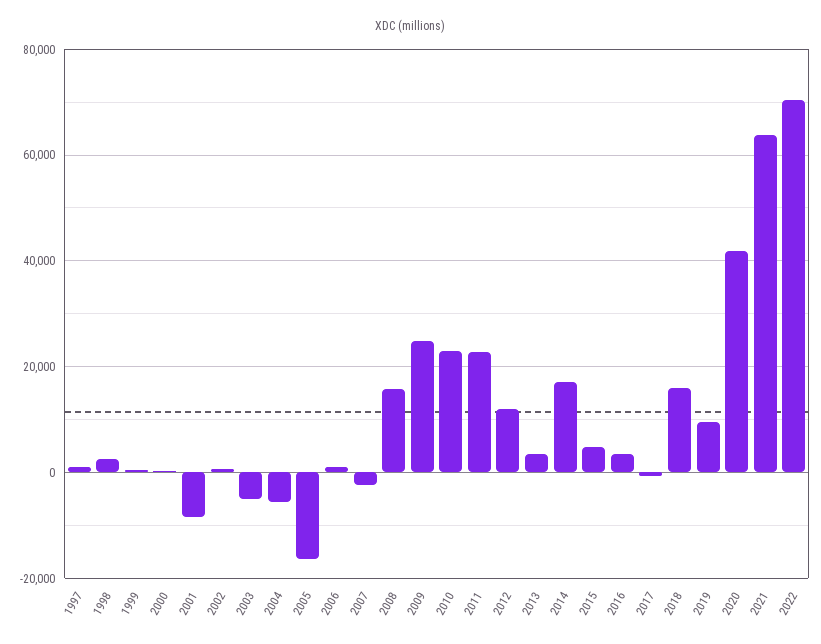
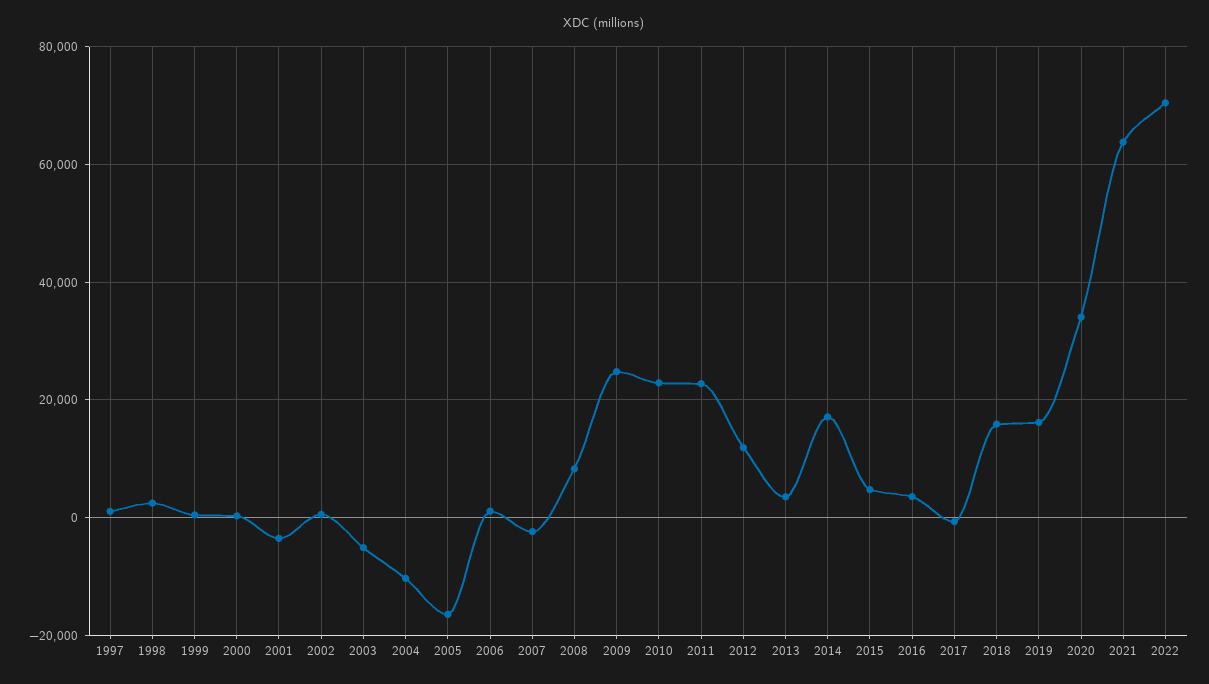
2001: -8000 -> -4000
2004: -6000 -> -10000
2008: 16000 -> 8000
2019: 10000 -> 16000
2020: 42000 -> 34000

